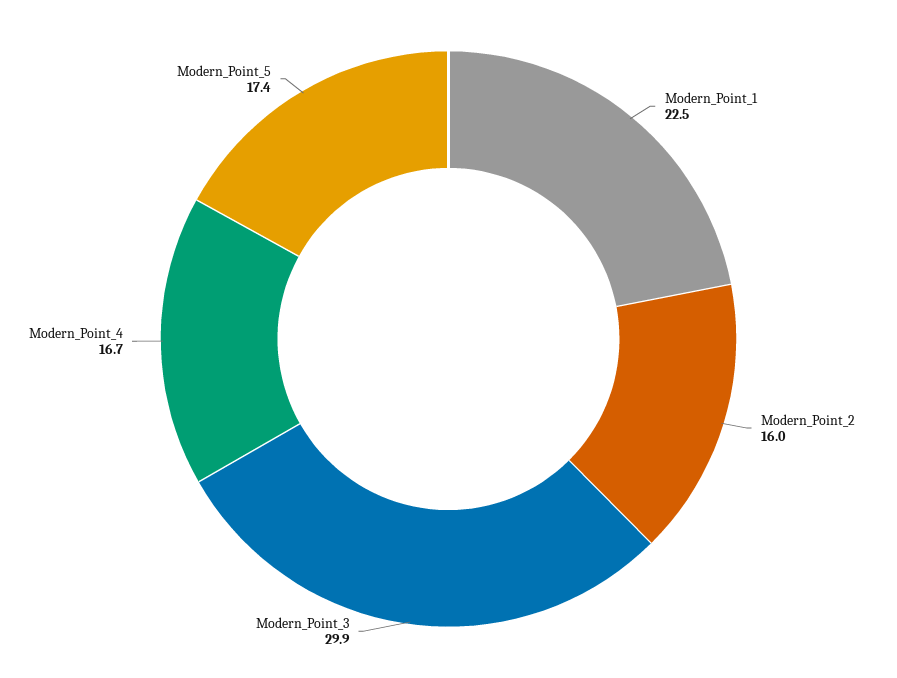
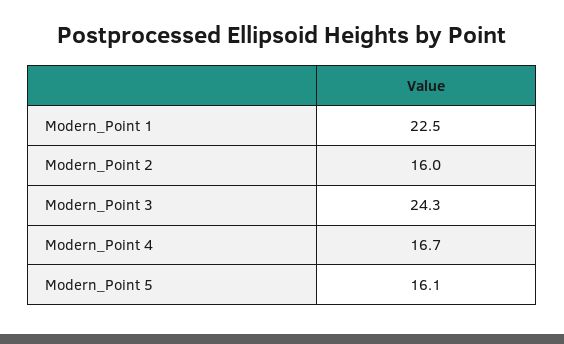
Modern_Point_3: 29.9 -> 24.3
Modern_Point_5: 17.4 -> 16.1

